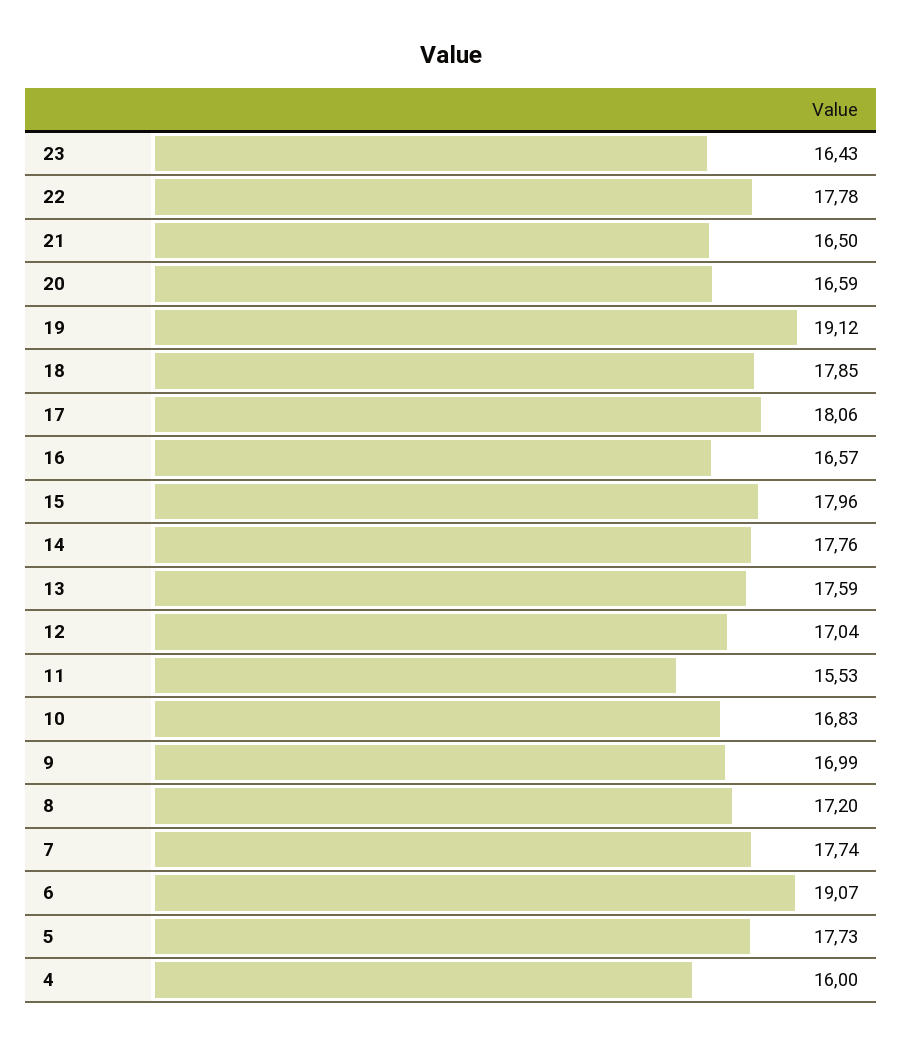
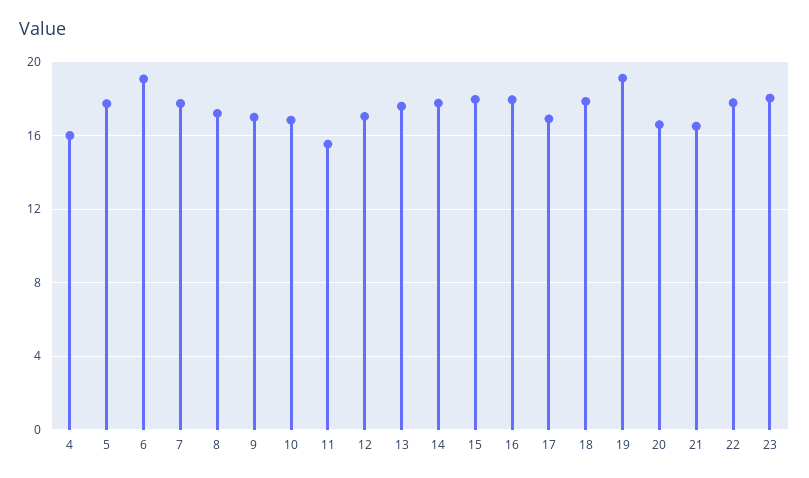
23: 16.43 -> 18
17: 18.06 -> 17
16: 16.57 -> 18

